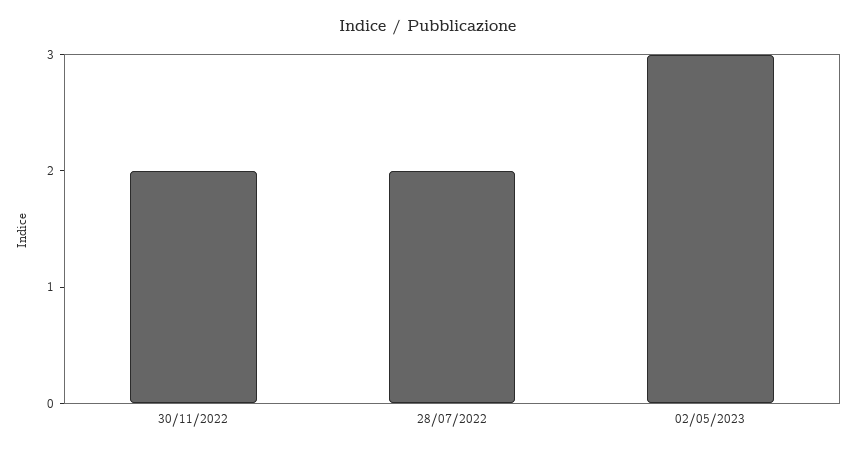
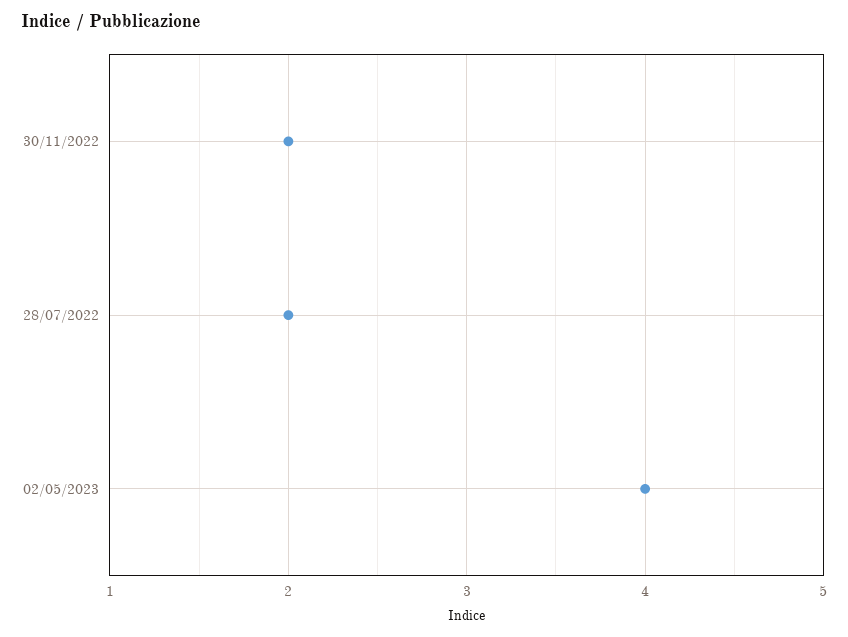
02/05/2023: 3 -> 4

